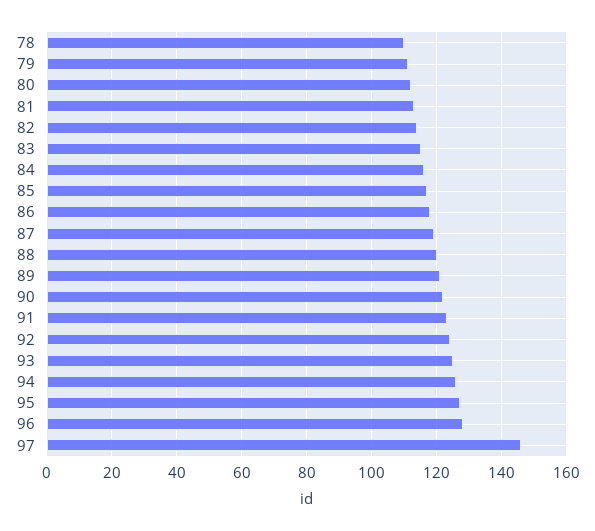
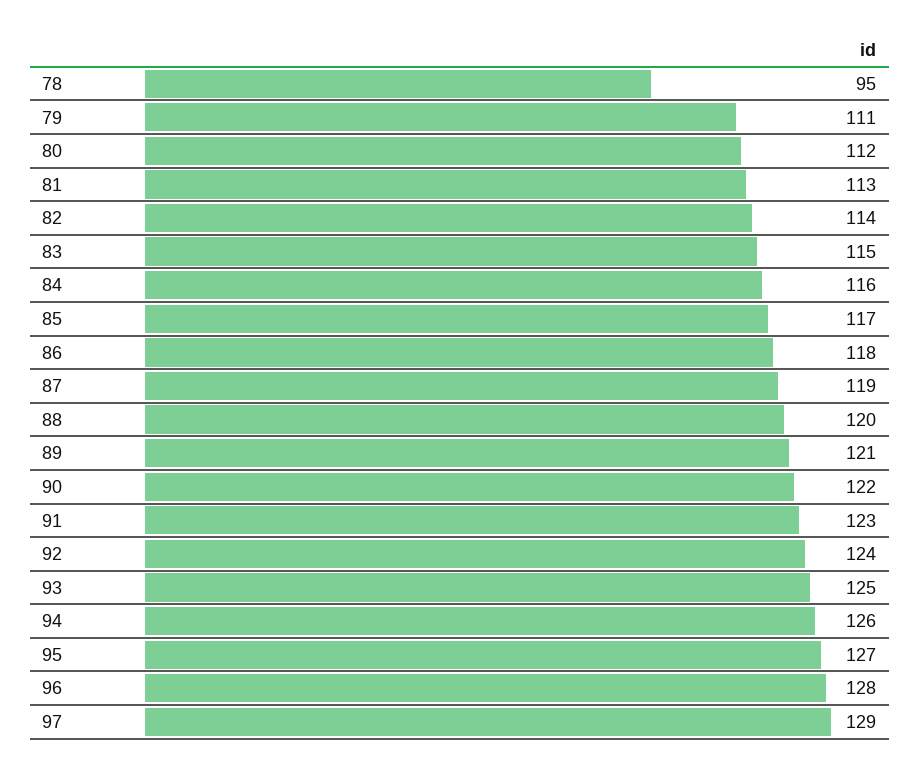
78: 110 -> 95
97: 145 -> 129

